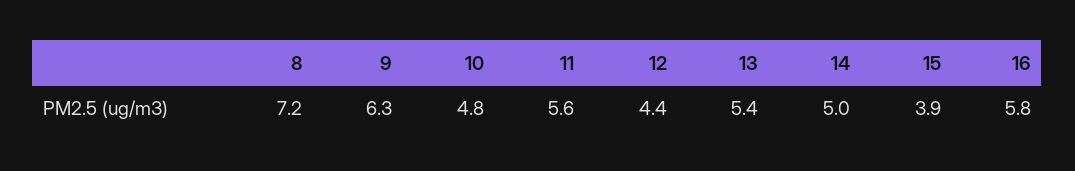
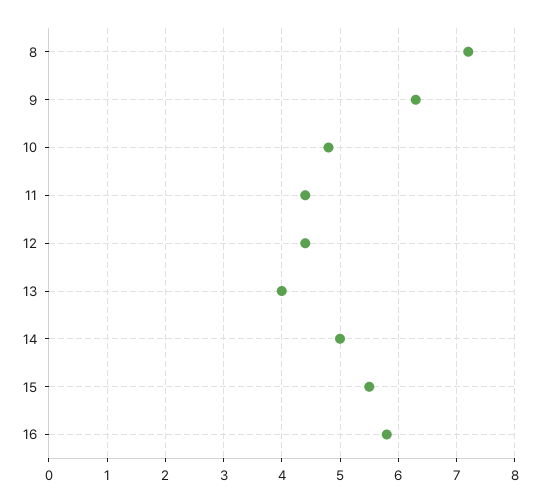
11: 5.6 -> 4.5
13: 5.4 -> 4
15: 3.9 -> 5.5

